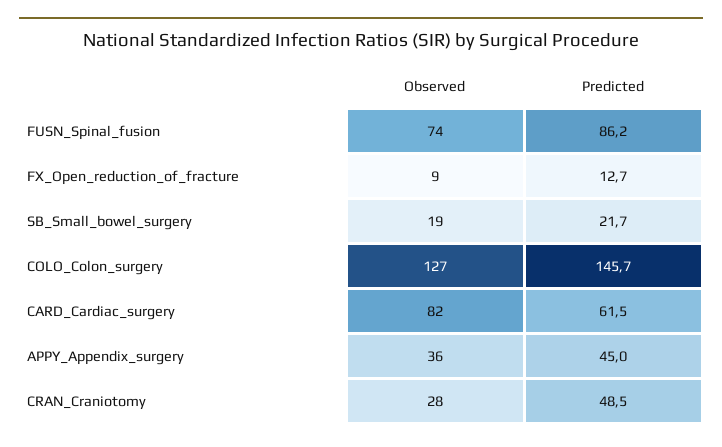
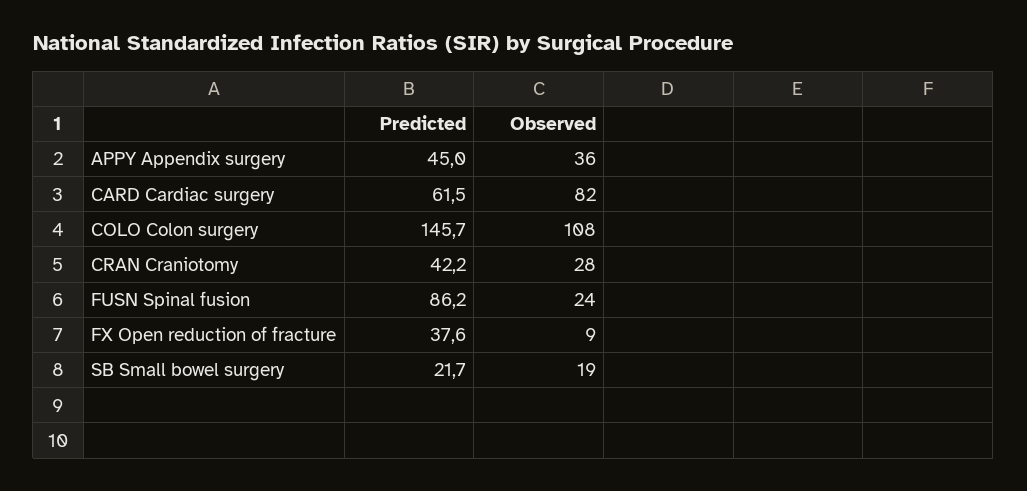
Observed, FUSN_Spinal_fusion: 74 -> 24
Predicted, FX_Open_reduction_of_fracture: 12.7 -> 37.6
Observed, COLO_Colon_surgery: 127 -> 108
Predicted, CRAN_Craniotomy: 48.5 -> 42.2

